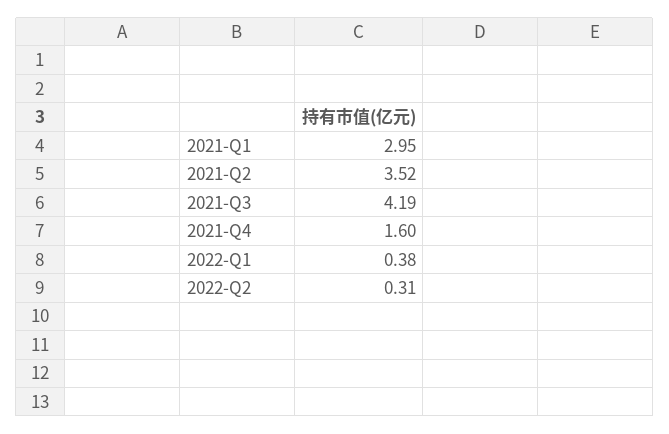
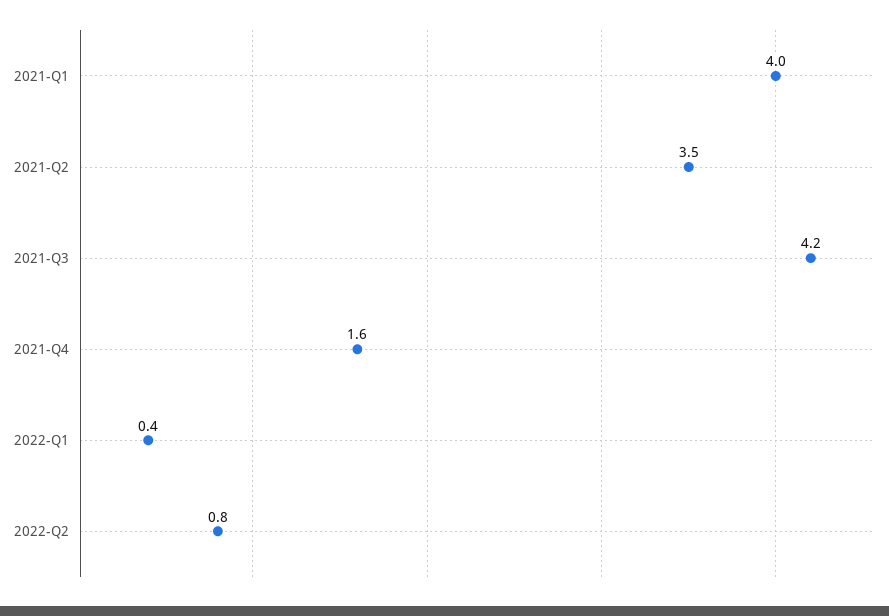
2021-Q1: 2.95 -> 4
2022-Q2: 0.31 -> 0.8

